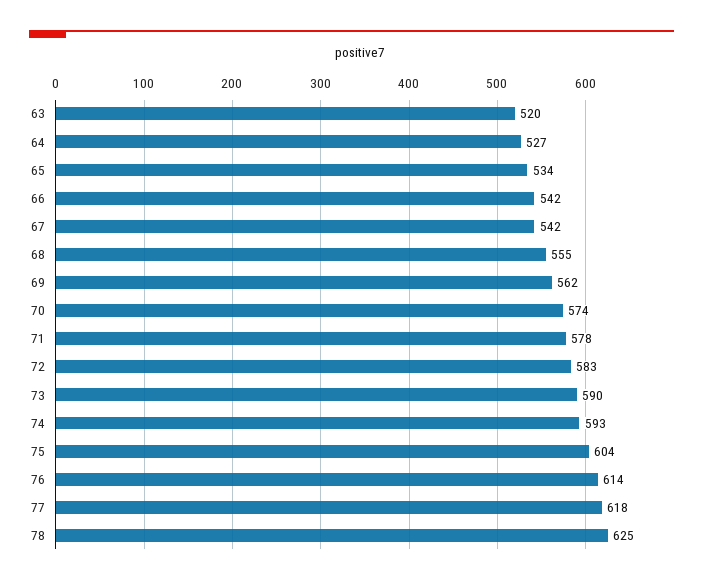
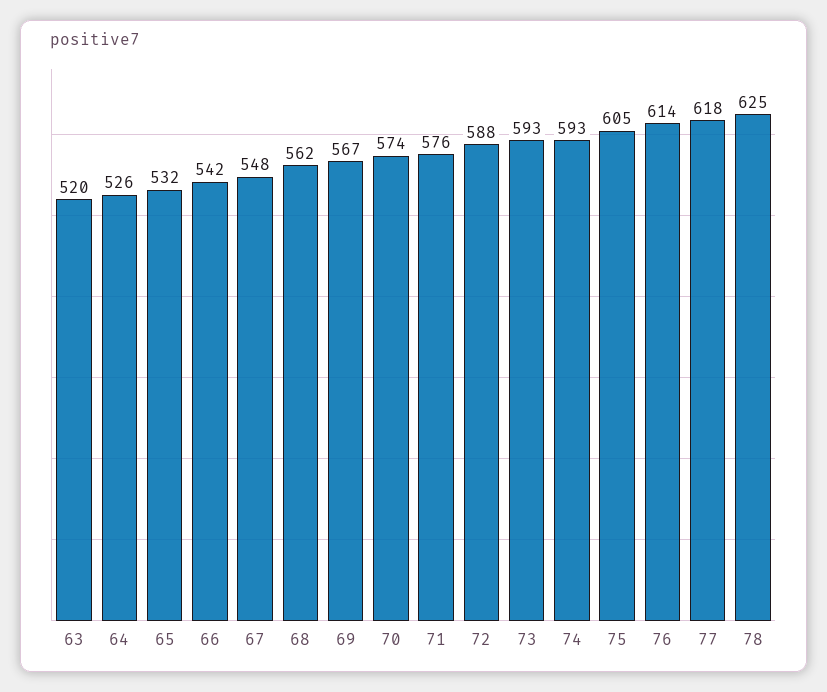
64: 527 -> 526
65: 534 -> 532
67: 542 -> 548
68: 555 -> 562
69: 562 -> 567
71: 578 -> 576
72: 583 -> 588
73: 590 -> 593
75: 604 -> 605

